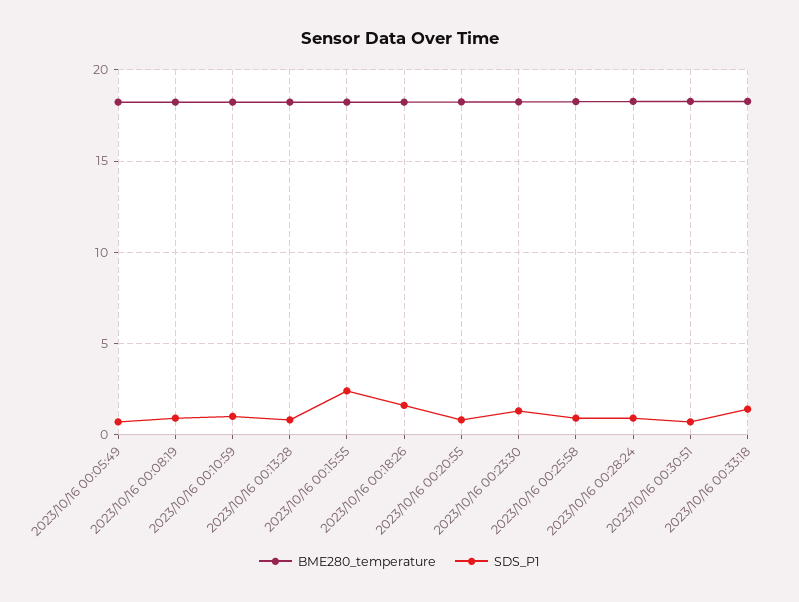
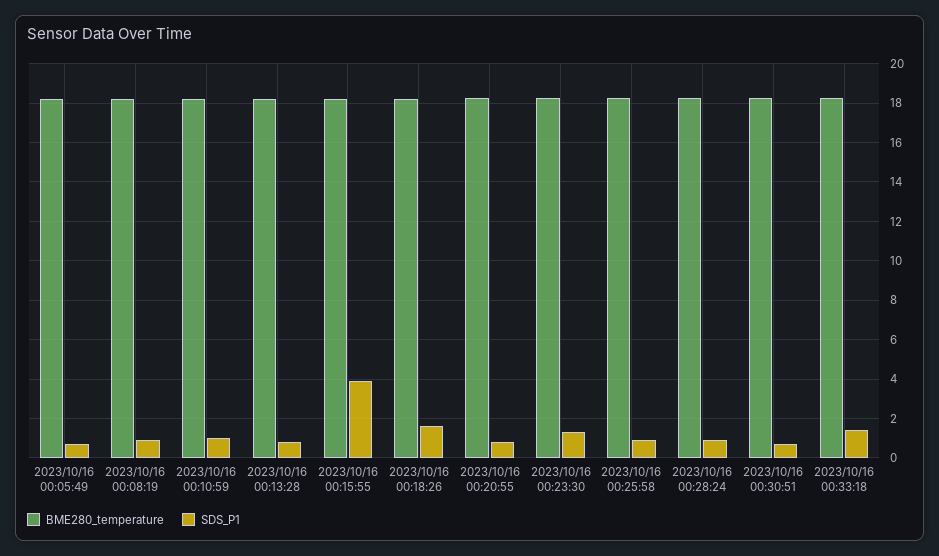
SDS_P1, 2023/10/16 00:15:55: 2.5 -> 4

